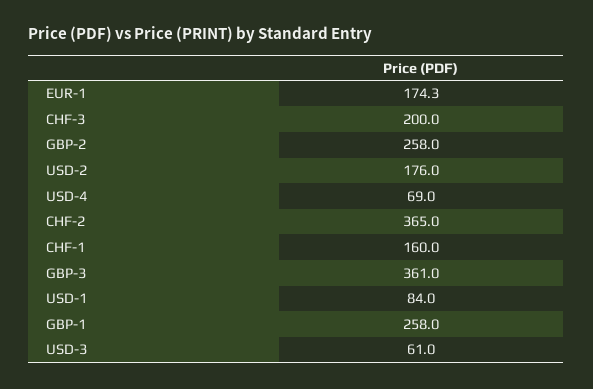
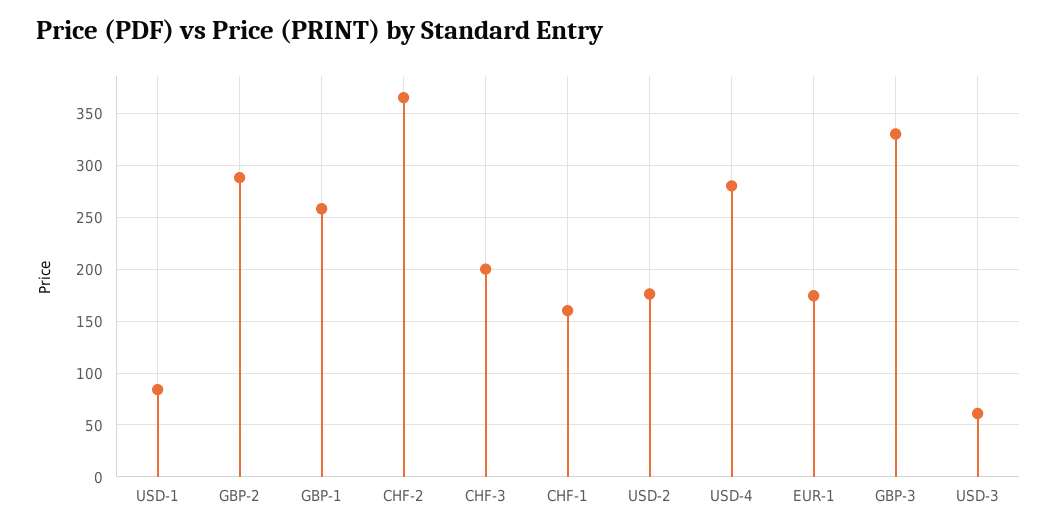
GBP-2: 258 -> 290
USD-4: 69 -> 280
GBP-3: 361 -> 330

